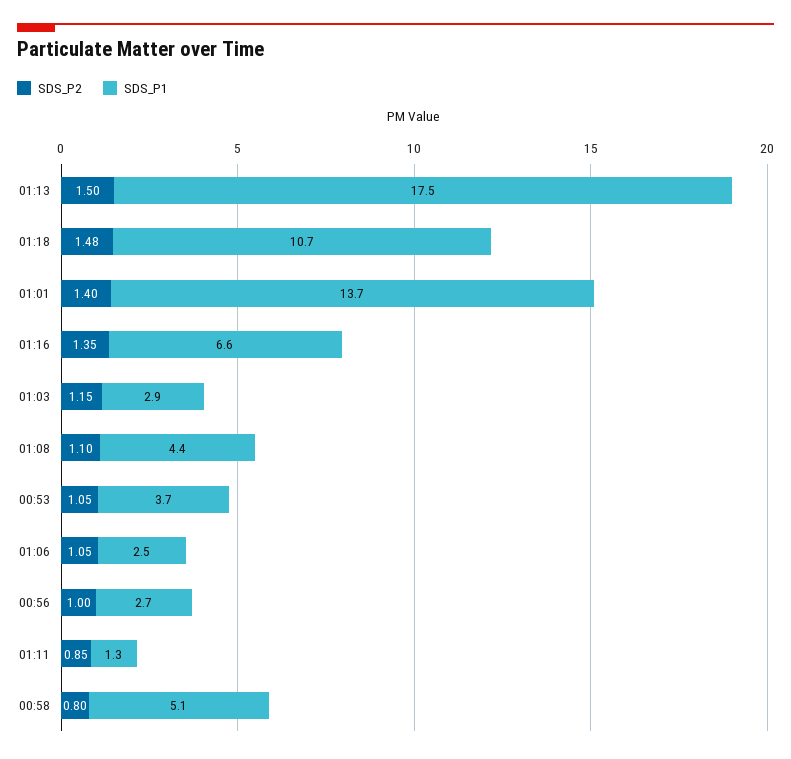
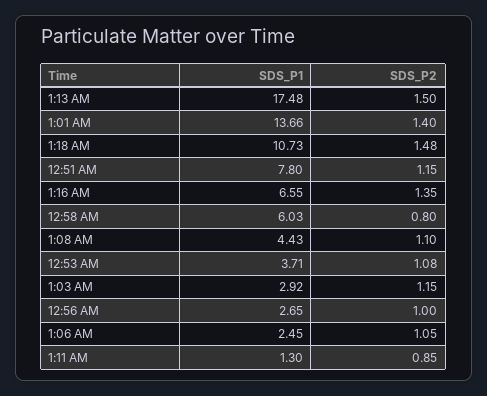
SDS_P2, 00:53: 1.05 -> 1.08
SDS_P1, 00:58: 5.1 -> 6.03
SDS_P1, 12:51 AM: none -> 7.8
SDS_P2, 12:51 AM: none -> 1.15

